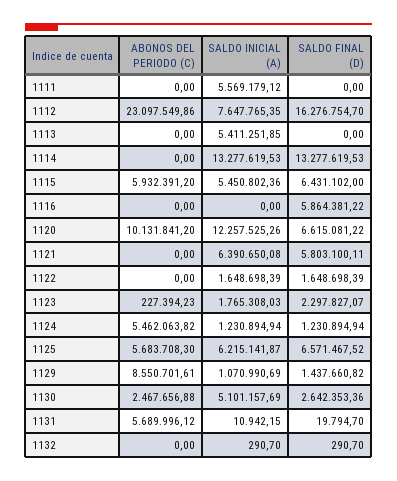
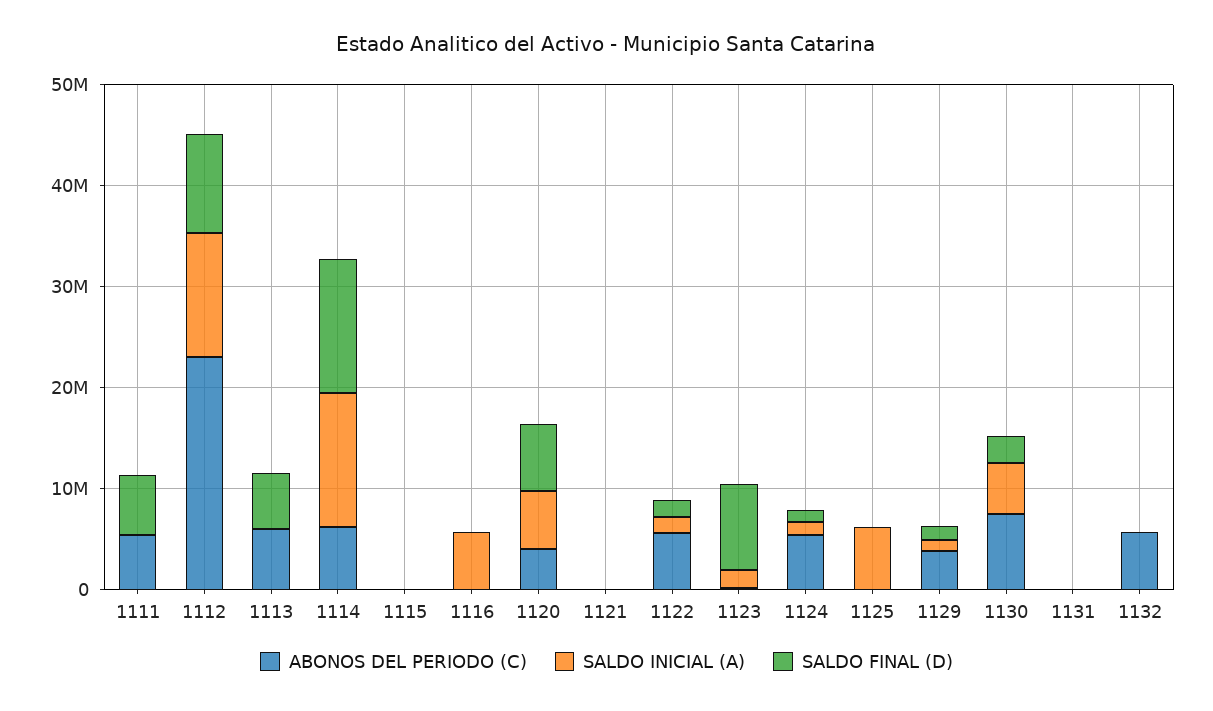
ABONOS DEL PERIODO (C), 1111: 0 -> 6000000
SALDO INICIAL (A), 1111: 5569179.12 -> 0
SALDO FINAL (D), 1111: 0 -> 6000000
SALDO INICIAL (A), 1112: 7647765.35 -> 12000000
SALDO FINAL (D), 1112: 16276754.7 -> 10000000
ABONOS DEL PERIODO (C), 1113: 0 -> 6000000
SALDO INICIAL (A), 1113: 5411251.85 -> 0
SALDO FINAL (D), 1113: 0 -> 6000000
ABONOS DEL PERIODO (C), 1114: 0 -> 6000000
ABONOS DEL PERIODO (C), 1115: 5932391.2 -> 0
SALDO INICIAL (A), 1115: 5450802.36 -> 0
SALDO FINAL (D), 1115: 6431102 -> 0
SALDO INICIAL (A), 1116: 0 -> 6000000
SALDO FINAL (D), 1116: 5864381.22 -> 0
ABONOS DEL PERIODO (C), 1120: 10131841.2 -> 4000000
SALDO INICIAL (A), 1120: 12257525.26 -> 6000000
SALDO INICIAL (A), 1121: 6390650.08 -> 0
SALDO FINAL (D), 1121: 5803100.11 -> 0
ABONOS DEL PERIODO (C), 1122: 0 -> 6000000
SALDO FINAL (D), 1123: 2297827.07 -> 8000000
ABONOS DEL PERIODO (C), 1125: 5683708.3 -> 0
SALDO FINAL (D), 1125: 6571467.52 -> 0
ABONOS DEL PERIODO (C), 1129: 8550701.61 -> 4000000
ABONOS DEL PERIODO (C), 1130: 2467656.88 -> 8000000
ABONOS DEL PERIODO (C), 1131: 5689996.12 -> 0
ABONOS DEL PERIODO (C), 1132: 0 -> 6000000

